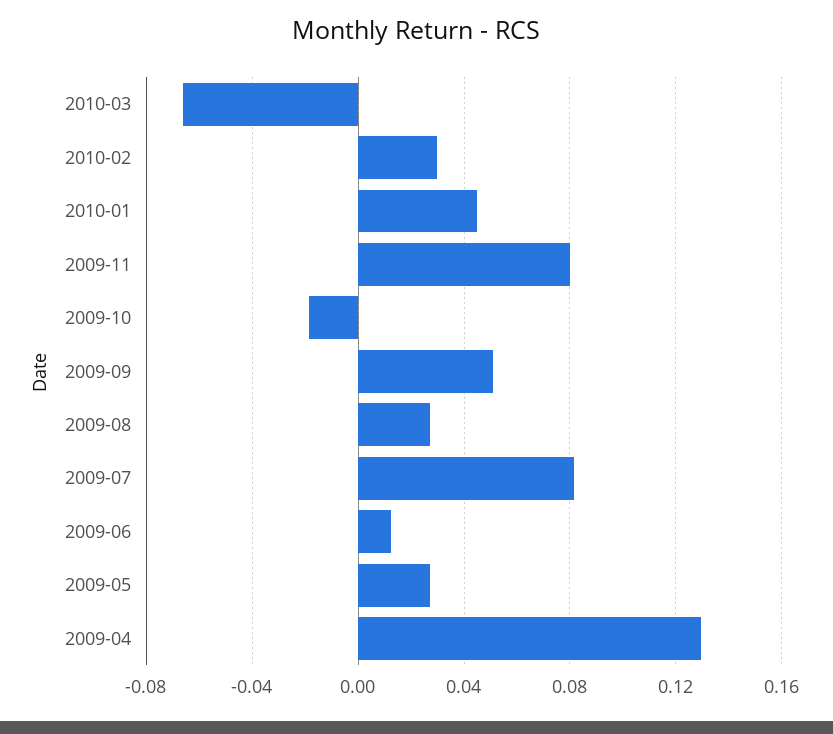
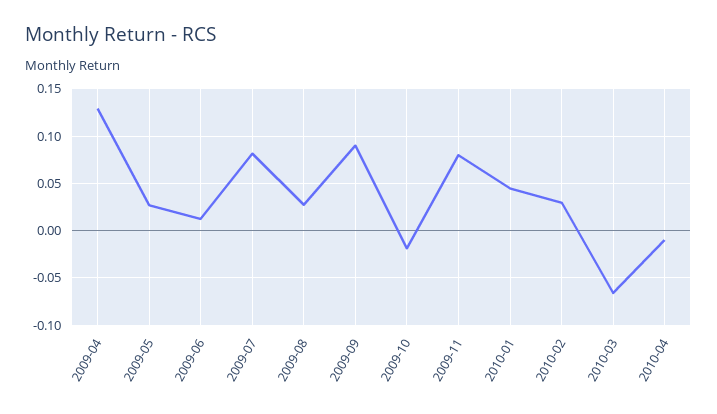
2009-09: 0.05 -> 0.09
2010-04: none -> -0.01

